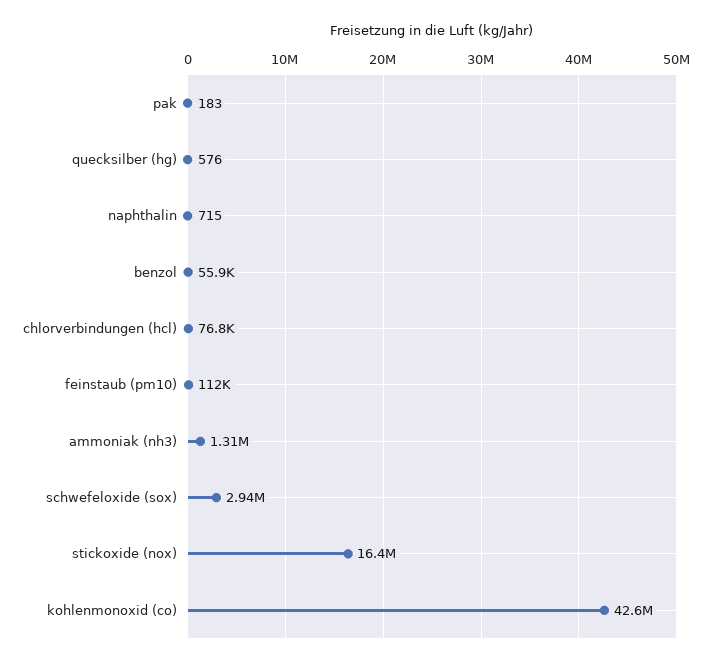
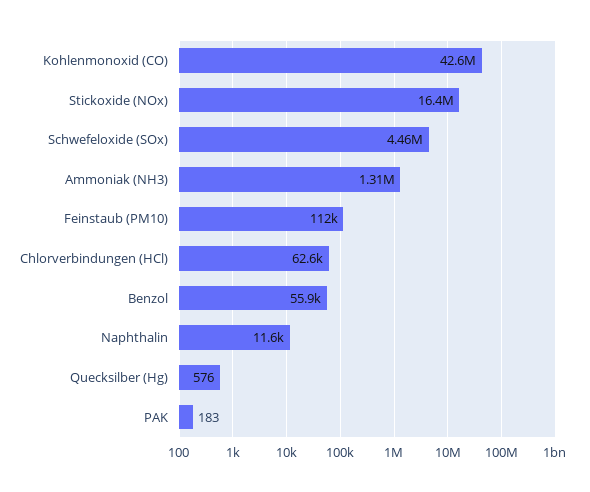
naphthalin: 715 -> 11600
chlorverbindungen (hcl): 76800 -> 62600
schwefeloxide (sox): 2940000 -> 4460000

